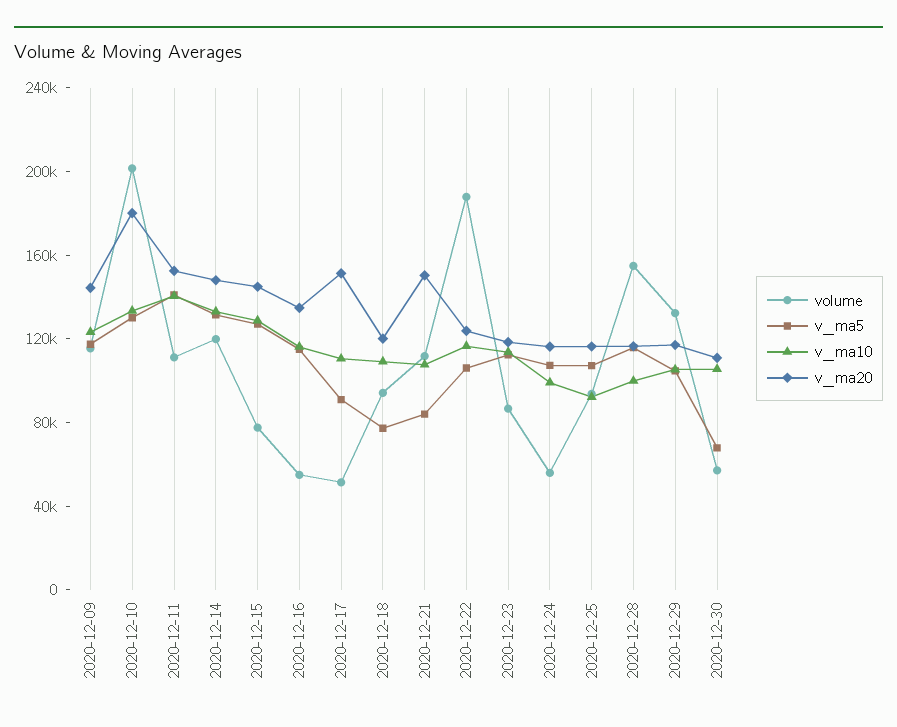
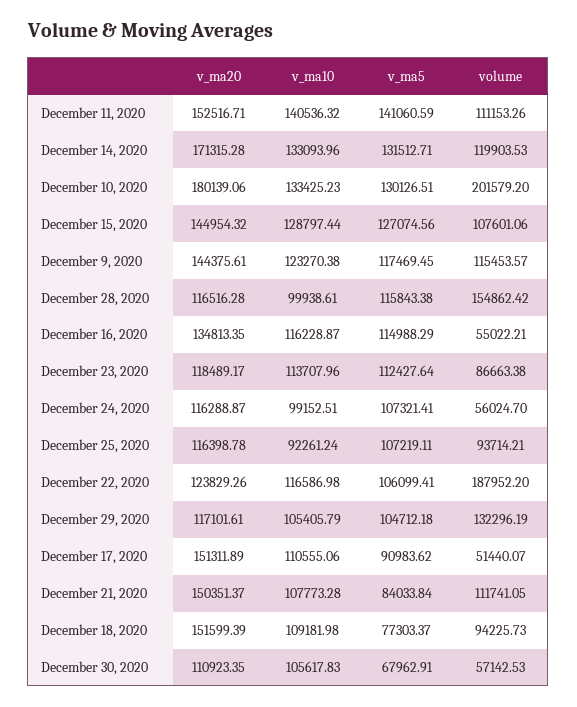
v_ma20, 2020-12-14: 150000 -> 171315.28
volume, 2020-12-15: 80000 -> 107601.06
v_ma20, 2020-12-18: 120000 -> 151599.39

